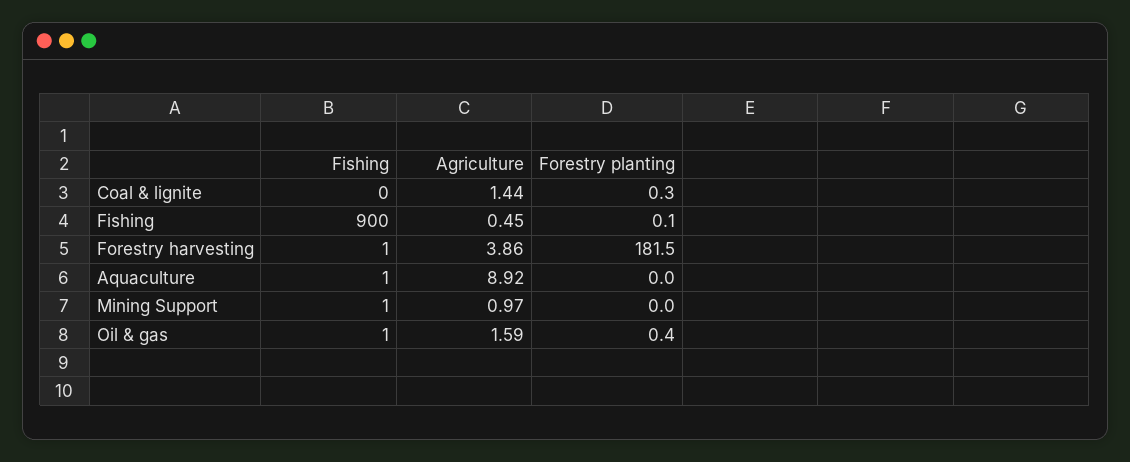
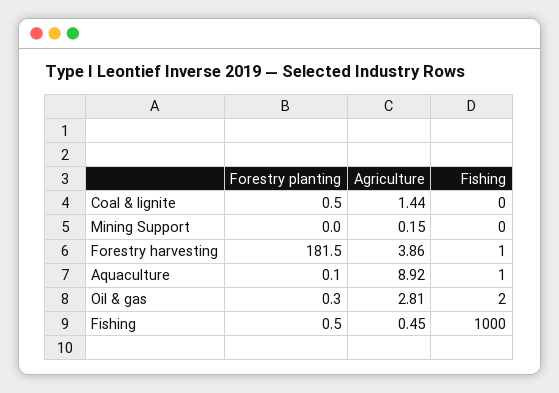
Forestry planting, Coal & lignite: 0.3 -> 0.5
Fishing, Fishing: 900 -> 1000
Forestry planting, Fishing: 0.1 -> 0.5
Forestry planting, Aquaculture: 0 -> 0.1
Fishing, Mining Support: 1 -> 0
Agriculture, Mining Support: 0.97 -> 0.15
Fishing, Oil & gas: 1 -> 2
Agriculture, Oil & gas: 1.59 -> 2.81
Forestry planting, Oil & gas: 0.4 -> 0.3

